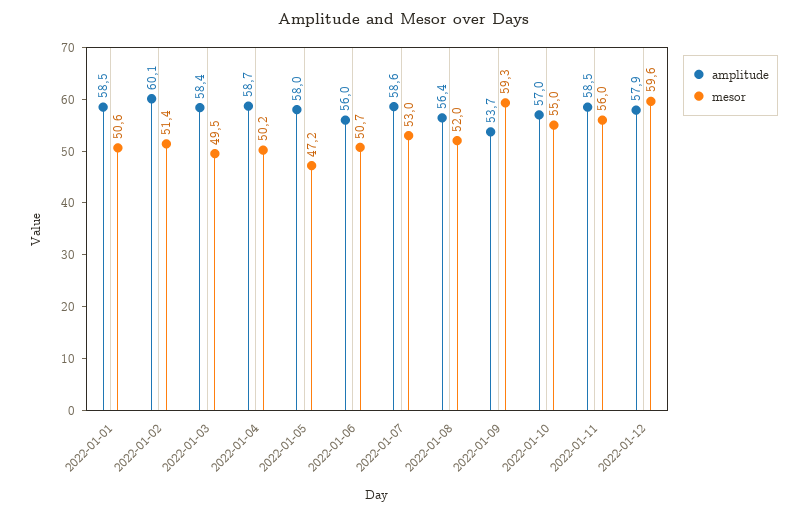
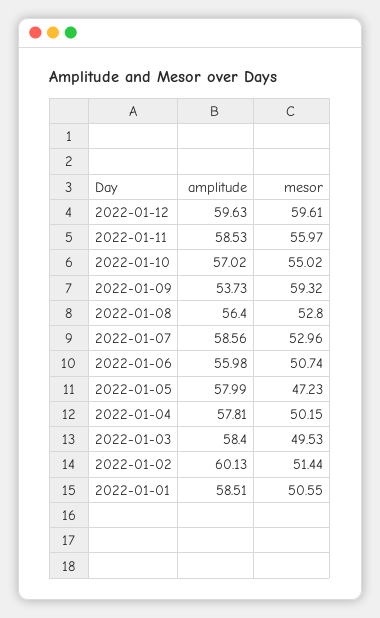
amplitude, 2022-01-04: 58.7 -> 57.81
mesor, 2022-01-08: 52 -> 52.8
amplitude, 2022-01-12: 57.9 -> 59.63

